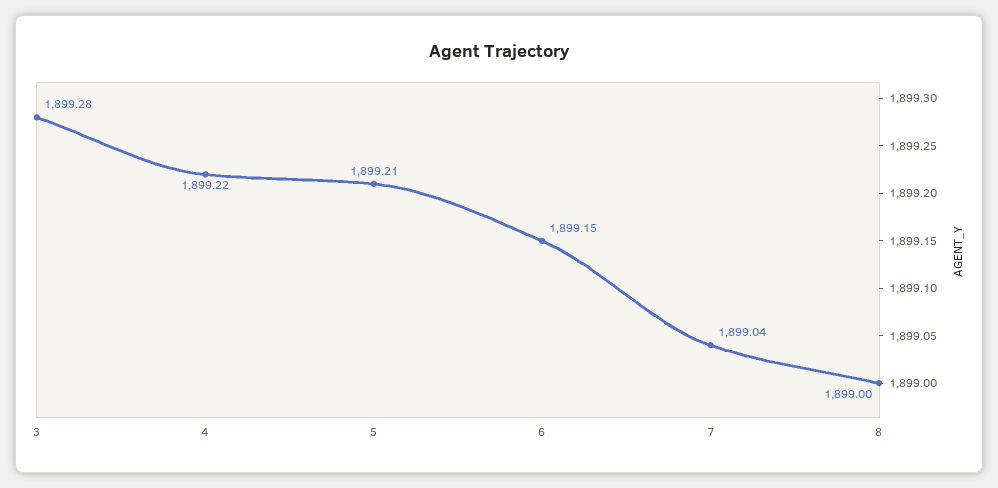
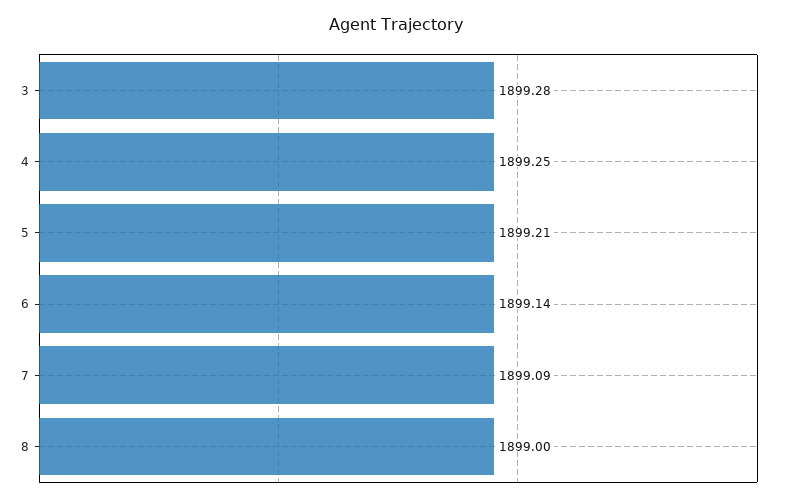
4: 1899.22 -> 1899.25
6: 1899.15 -> 1899.14
7: 1899.04 -> 1899.09

